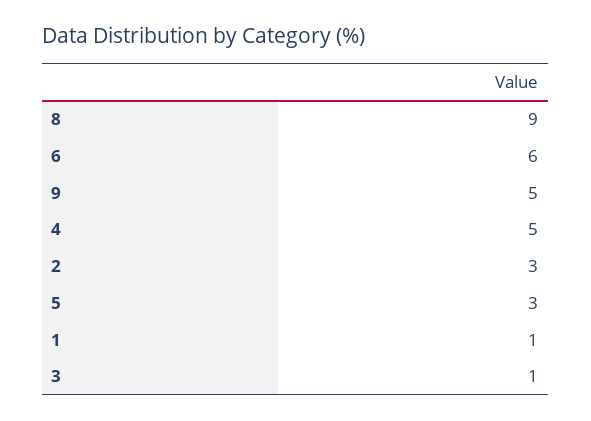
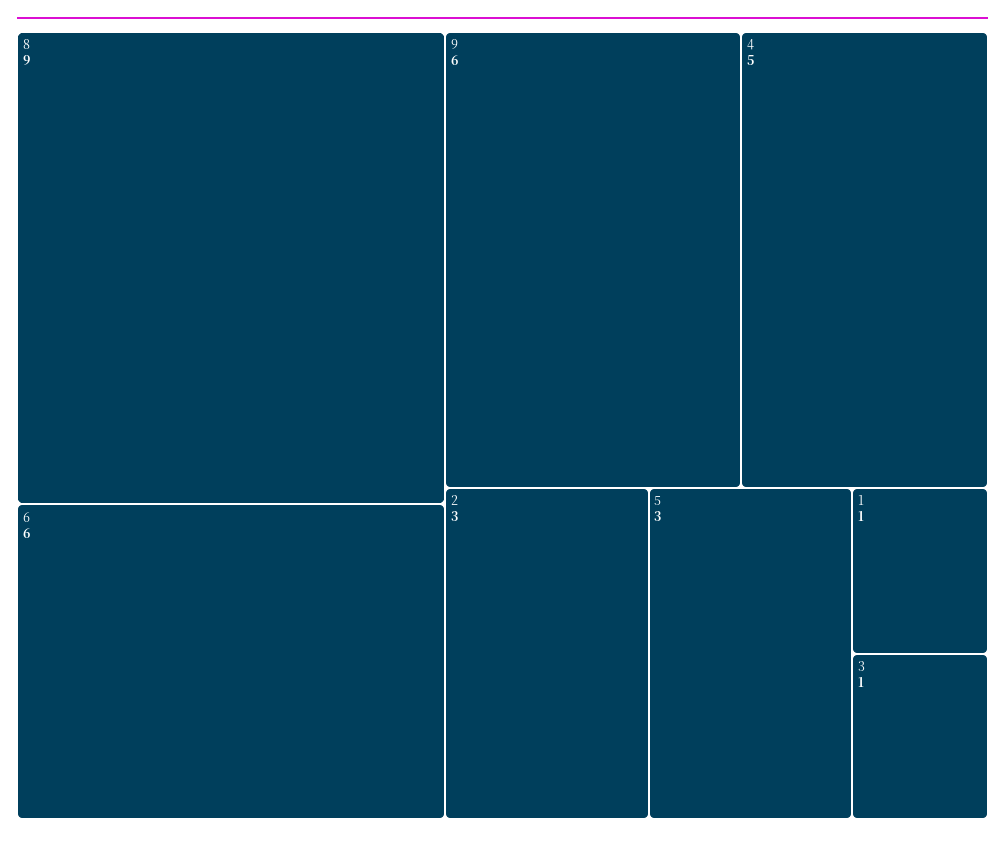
9: 5 -> 6

